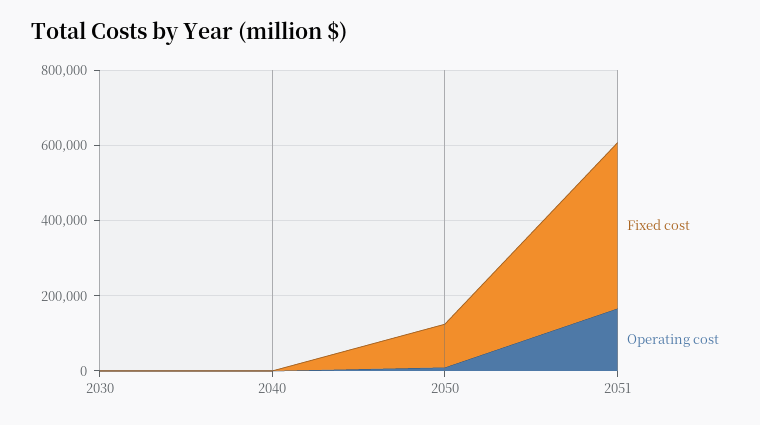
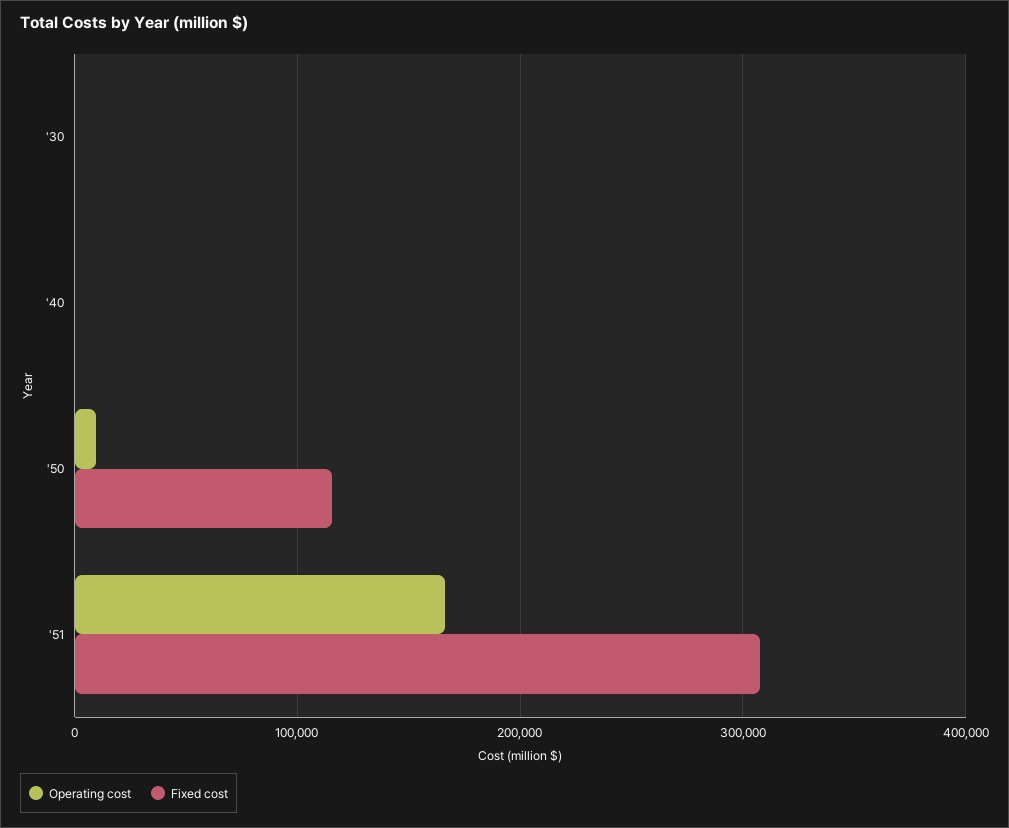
Fixed cost, 2051: 450000 -> 310000

